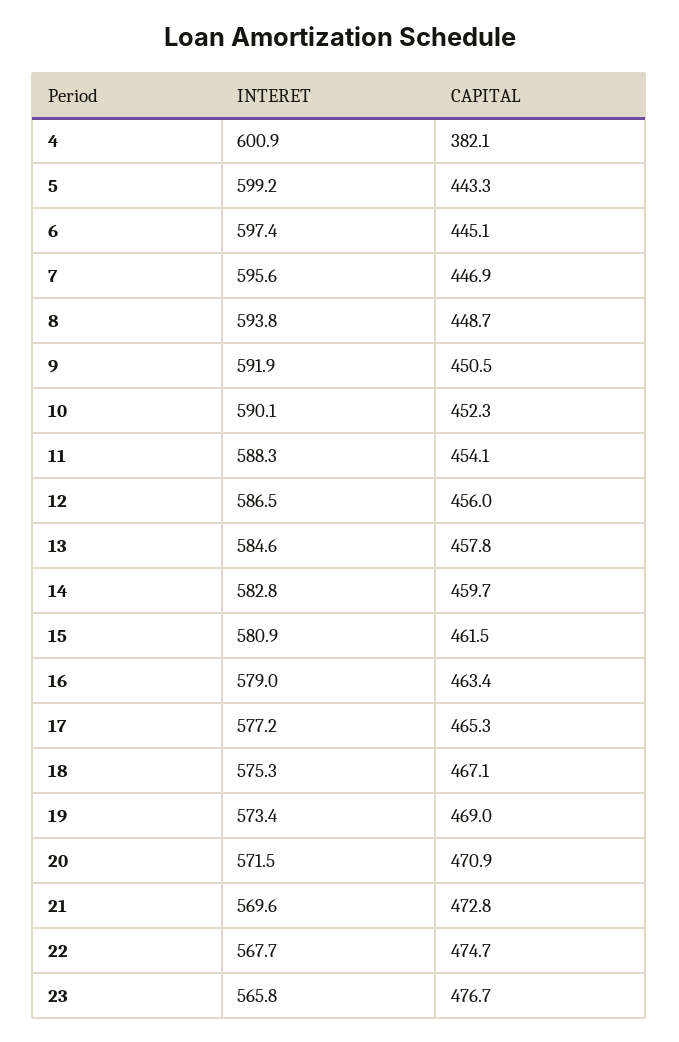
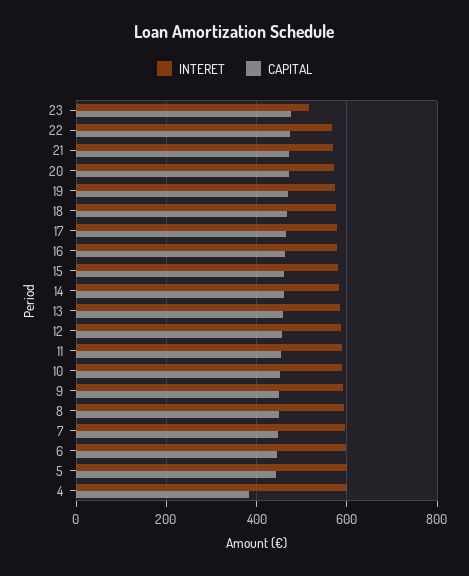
INTERET, 23: 565.8 -> 520

